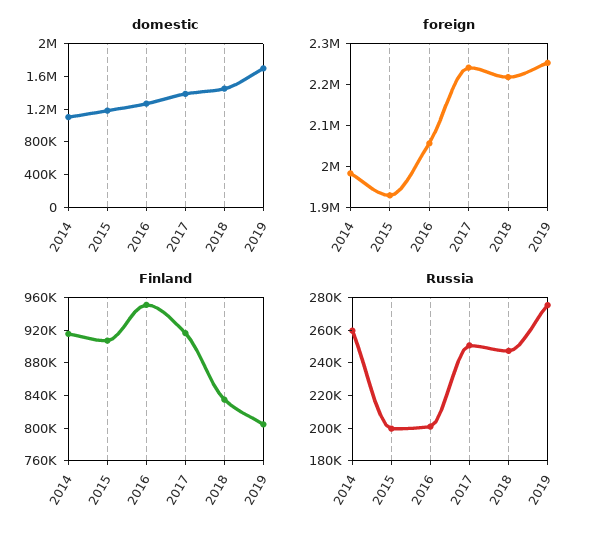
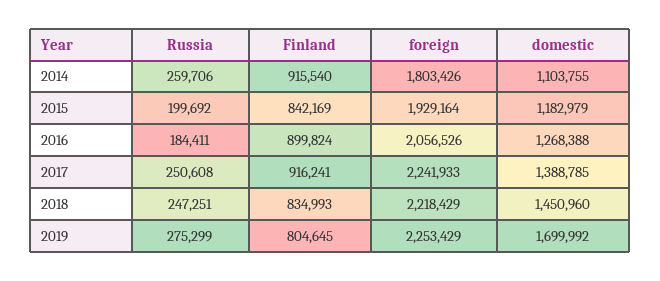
foreign, 2014: 1980000 -> 1803426
Finland, 2015: 910000 -> 842169
Finland, 2016: 950000 -> 899824
Russia, 2016: 200000 -> 184411

